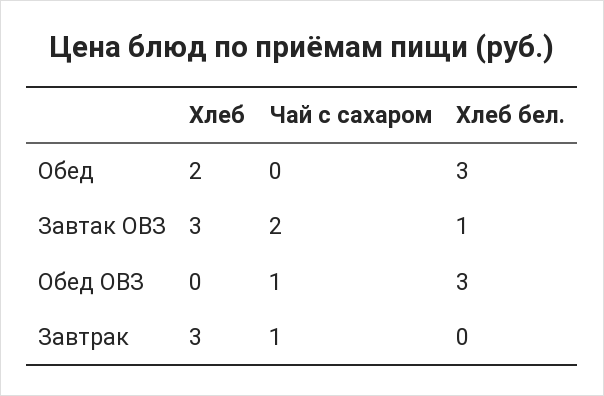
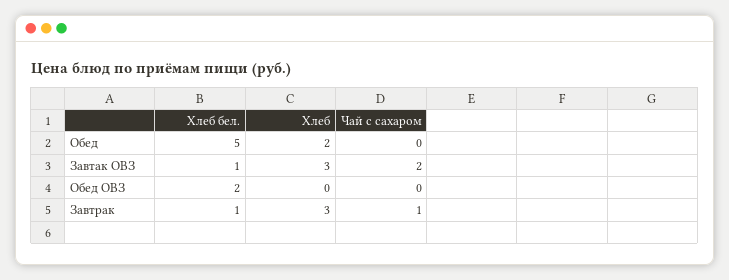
Хлеб бел., Обед: 3 -> 5
Чай с сахаром, Обед ОВЗ: 1 -> 0
Хлеб бел., Обед ОВЗ: 3 -> 2
Хлеб бел., Завтрак: 0 -> 1

